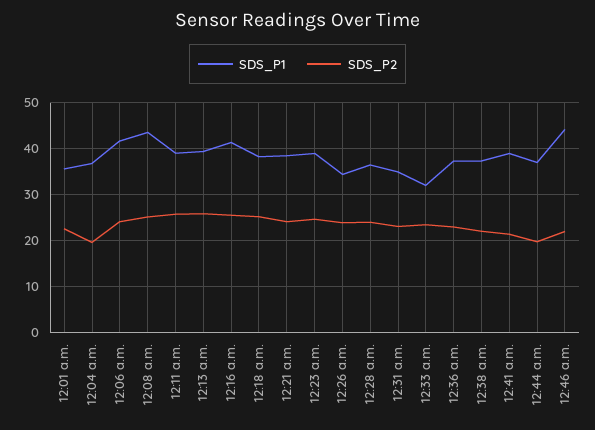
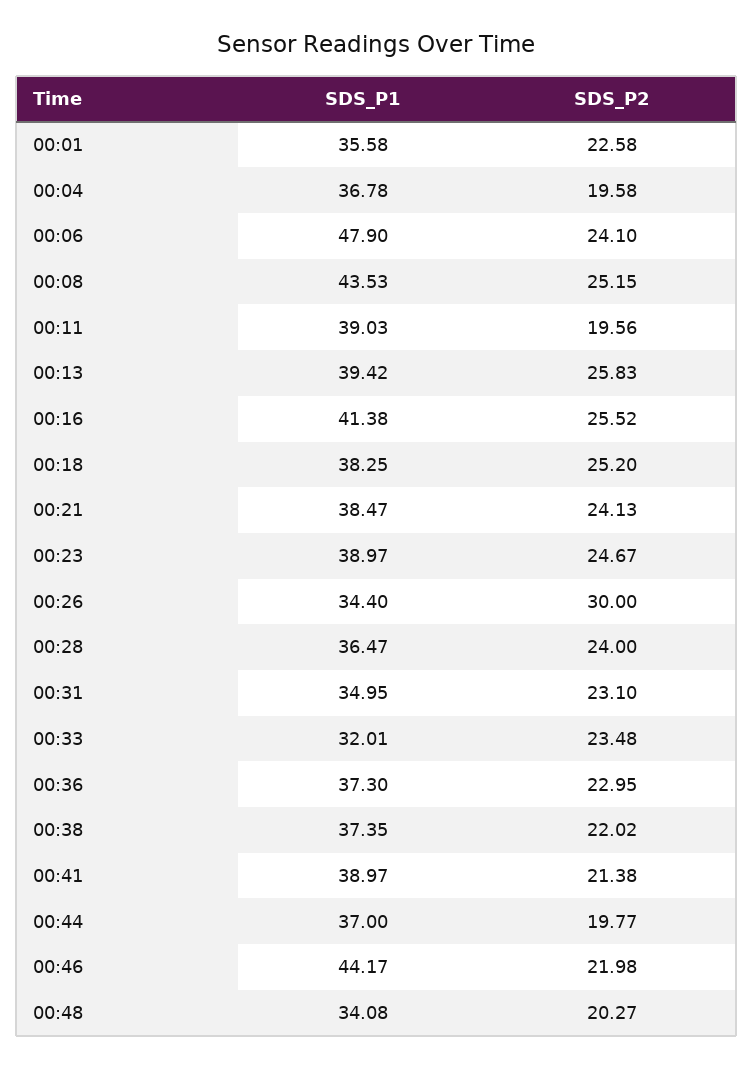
SDS_P1, 12:06 a.m.: 42 -> 47.9
SDS_P2, 12:11 a.m.: 26 -> 19.56
SDS_P2, 12:26 a.m.: 24 -> 30
SDS_P1, 00:48: none -> 34.08
SDS_P2, 00:48: none -> 20.27

